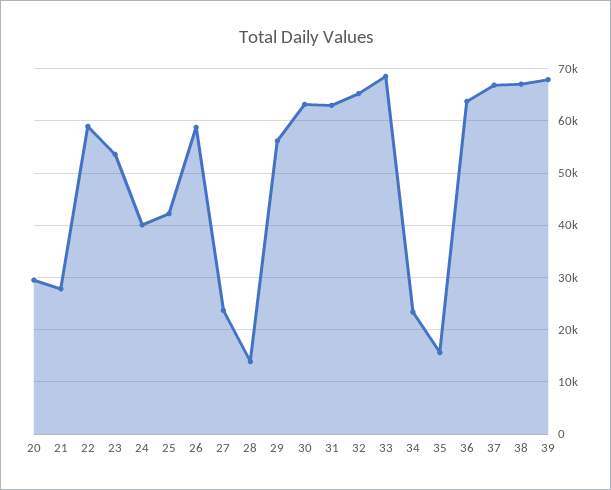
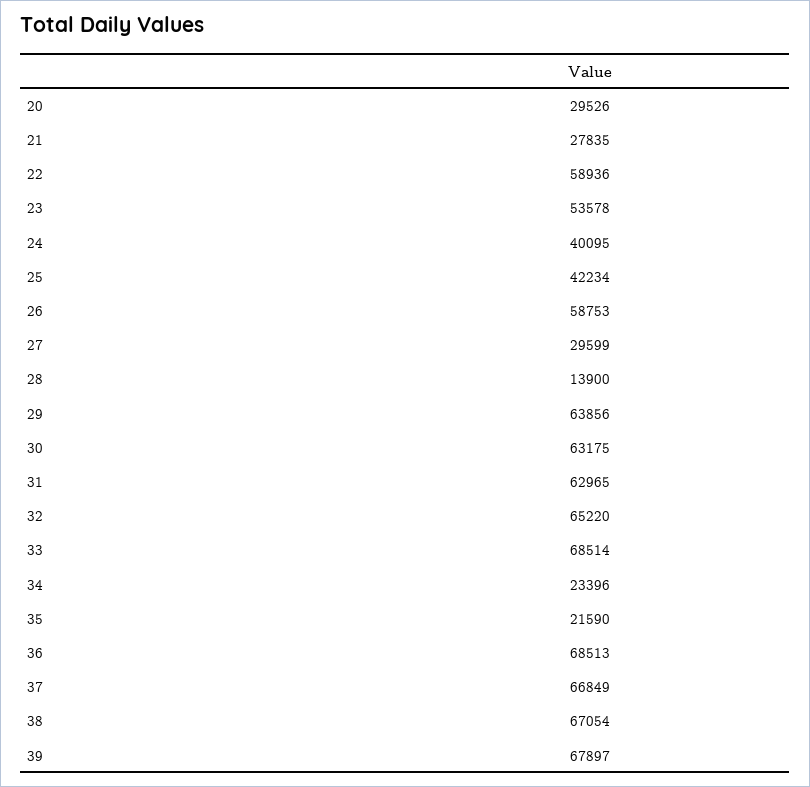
27: 24000 -> 29599
29: 56000 -> 63856
35: 16000 -> 21590
36: 64000 -> 68513

